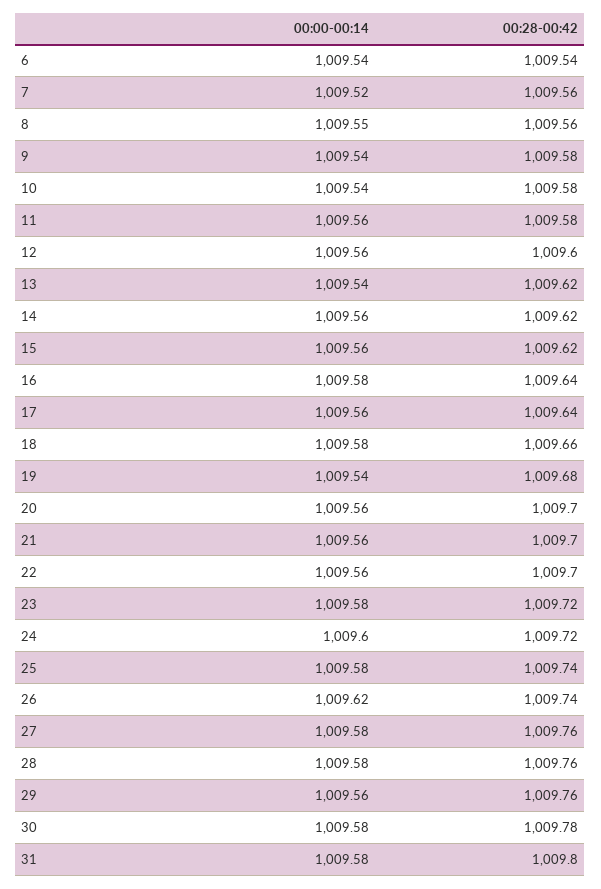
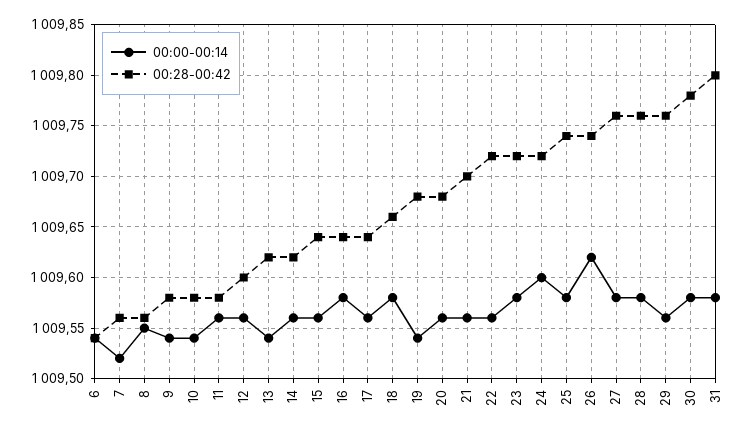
00:28-00:42, 15: 1009.62 -> 1009.64
00:28-00:42, 20: 1009.7 -> 1009.68
00:28-00:42, 22: 1009.7 -> 1009.72

